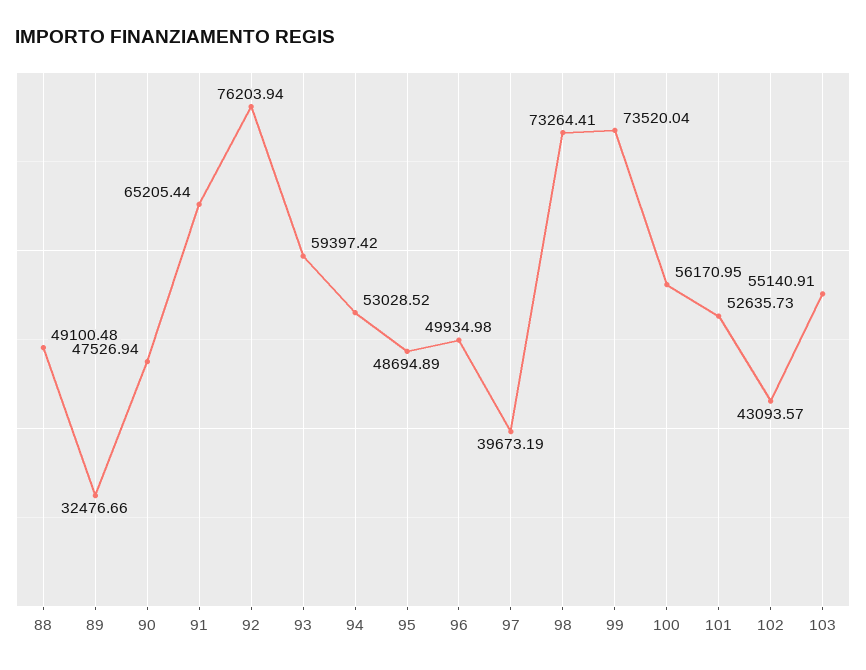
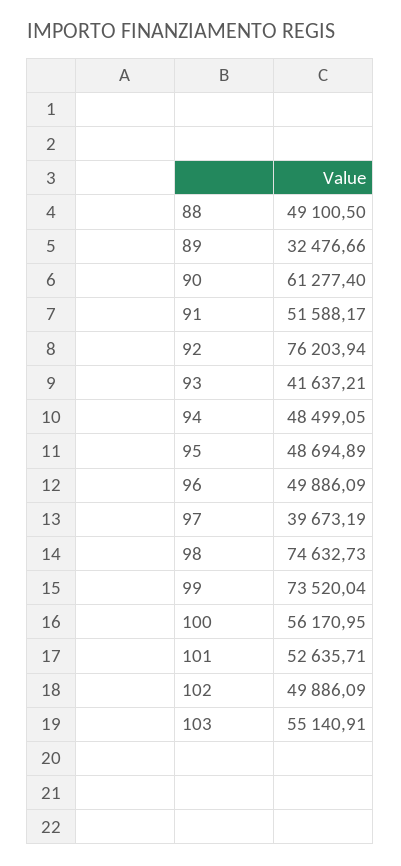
88: 49100.48 -> 49100.5
90: 47526.94 -> 61277.4
91: 65205.44 -> 51588.17
93: 59397.42 -> 41637.21
94: 53028.52 -> 48499.05
96: 49934.98 -> 49886.09
98: 73264.41 -> 74632.73
101: 52635.73 -> 52635.71
102: 43093.57 -> 49886.09

